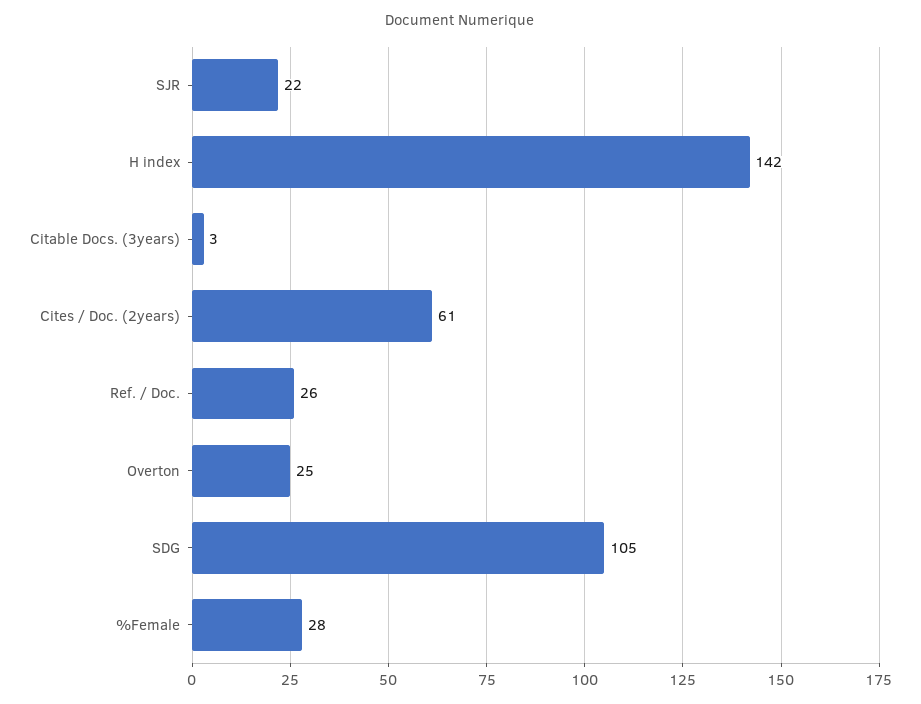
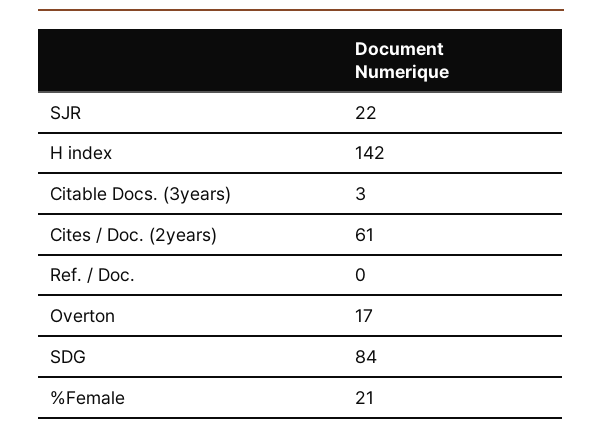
Ref. / Doc.: 26 -> 0
Overton: 25 -> 17
SDG: 105 -> 84
%Female: 28 -> 21

